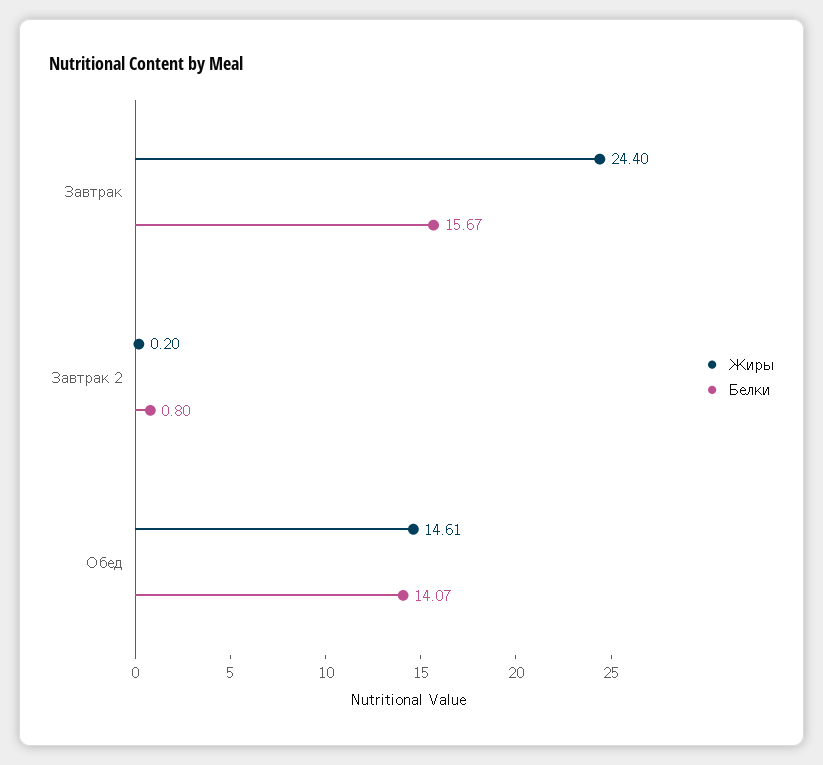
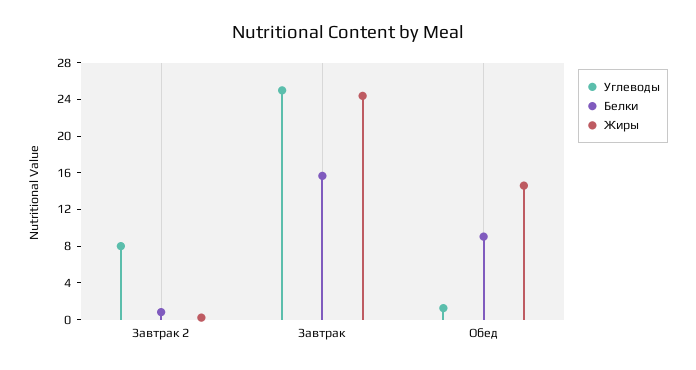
Белки, Обед: 14.07 -> 9
Углеводы, Завтрак 2: none -> 8
Углеводы, Завтрак: none -> 25
Углеводы, Обед: none -> 1

